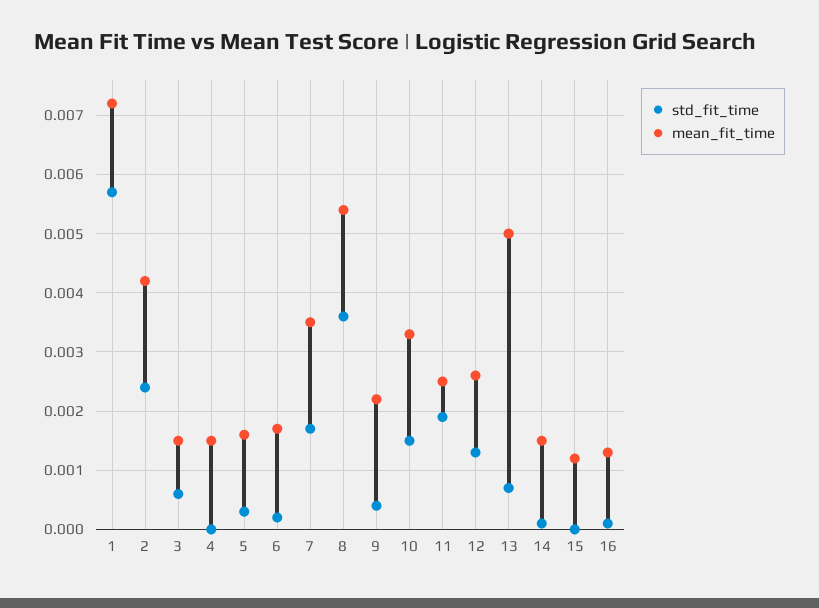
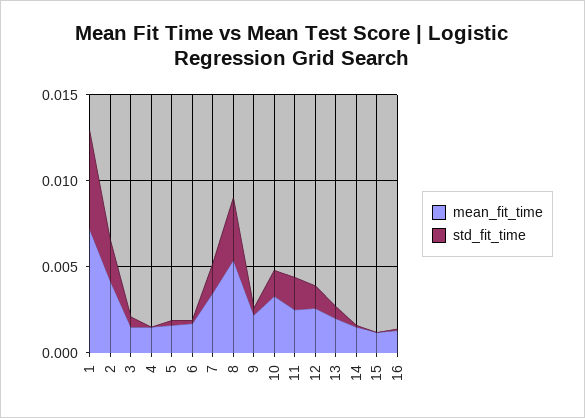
mean_fit_time, 13: 0.005 -> 0.002

